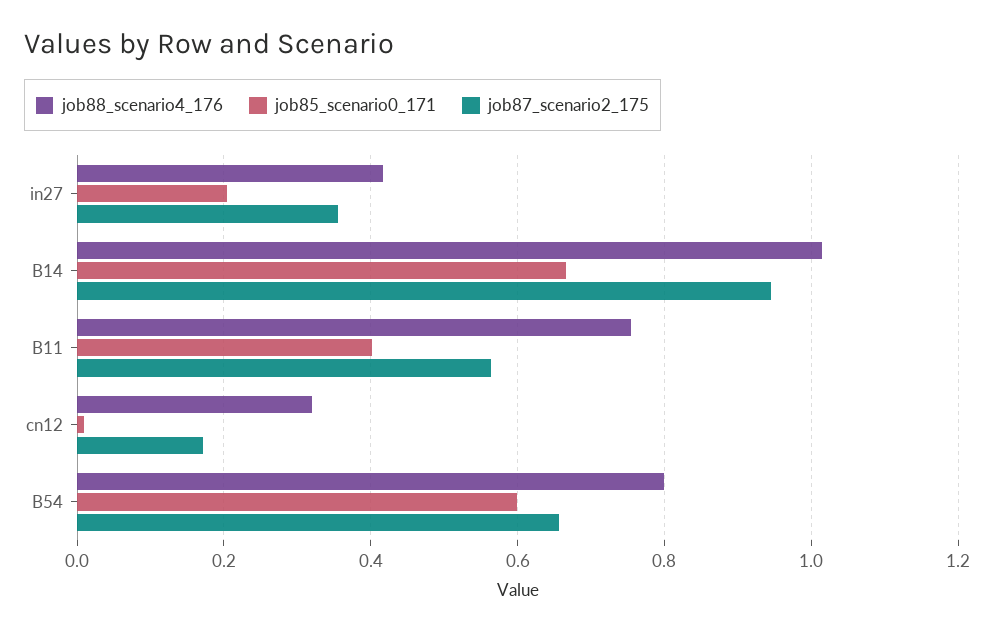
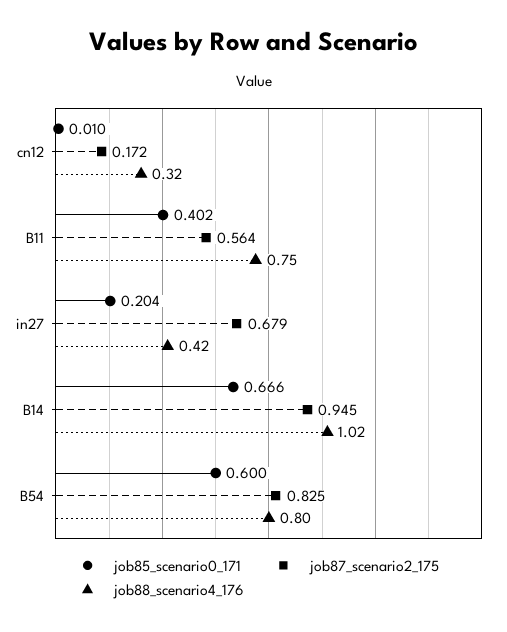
job87_scenario2_175, in27: 0.36 -> 0.679
job87_scenario2_175, B54: 0.66 -> 0.825

